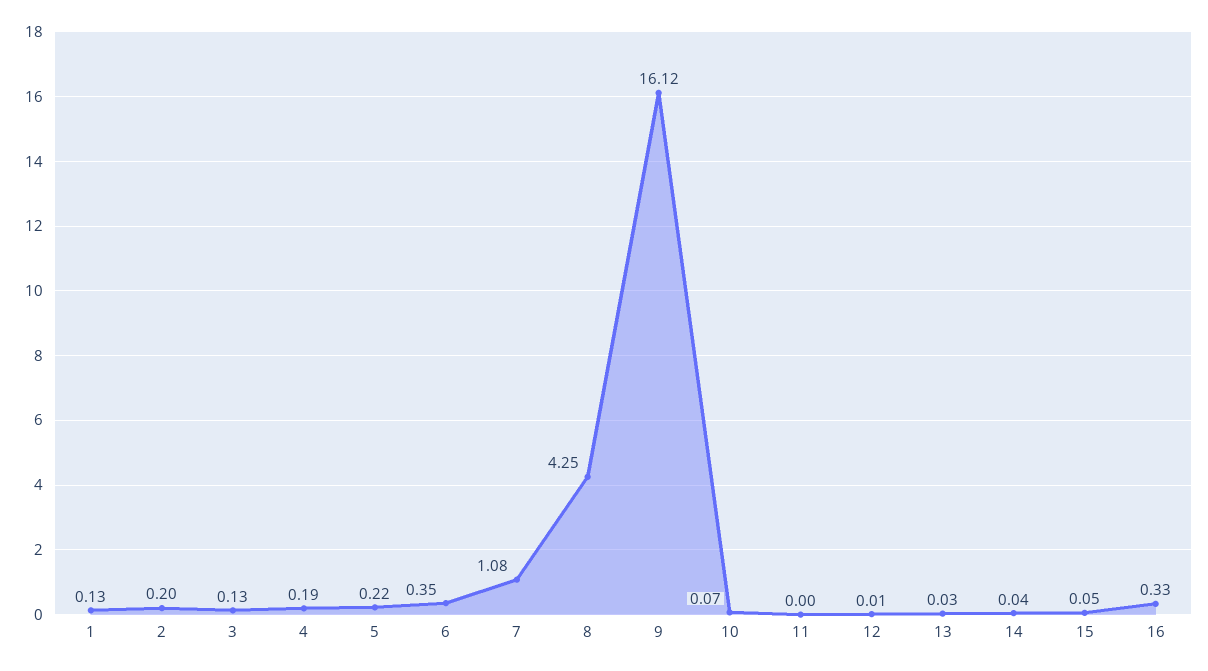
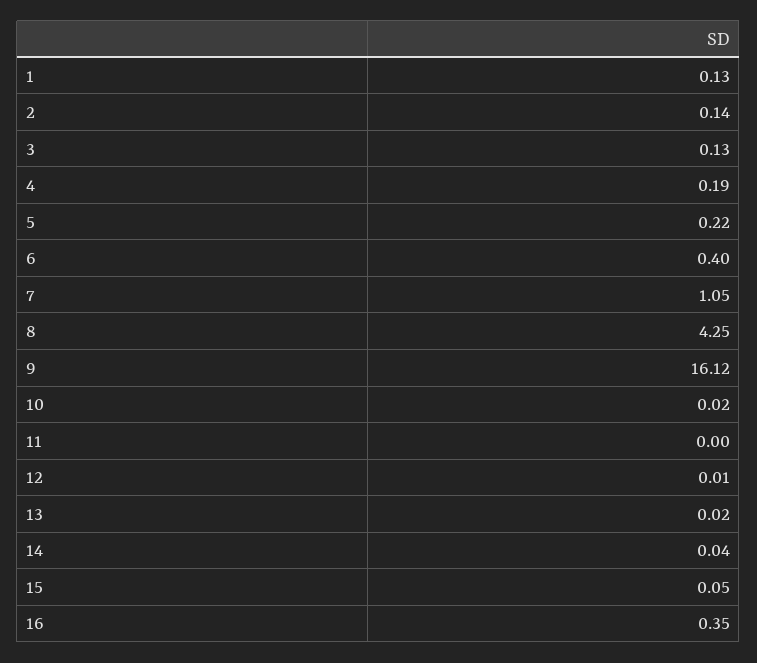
2: 0.2 -> 0.14
6: 0.35 -> 0.4
7: 1.08 -> 1.05
10: 0.07 -> 0.02
13: 0.03 -> 0.02
16: 0.33 -> 0.35

